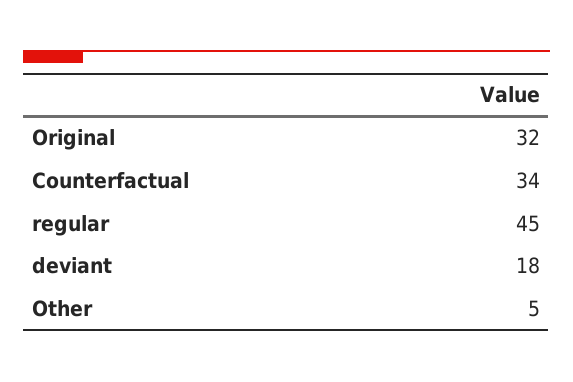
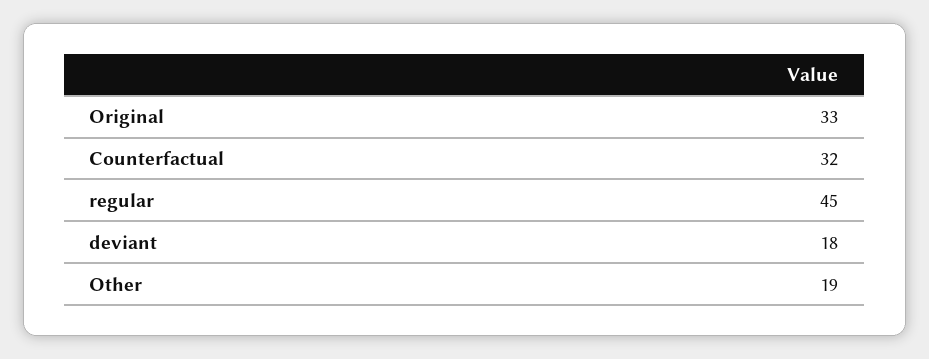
Original: 32 -> 33
Counterfactual: 34 -> 32
Other: 5 -> 19

